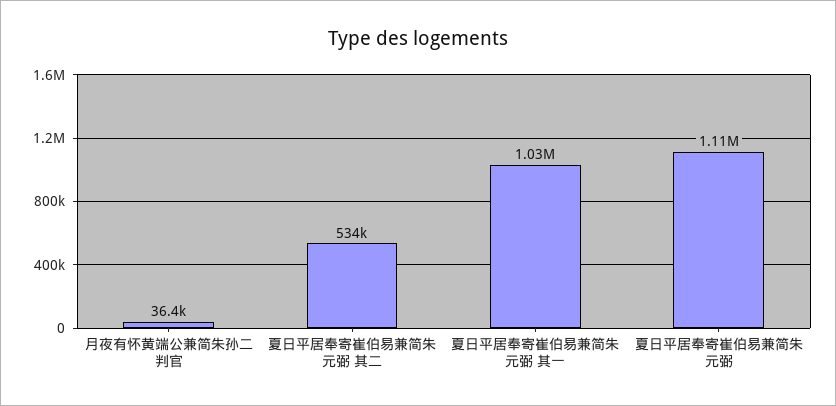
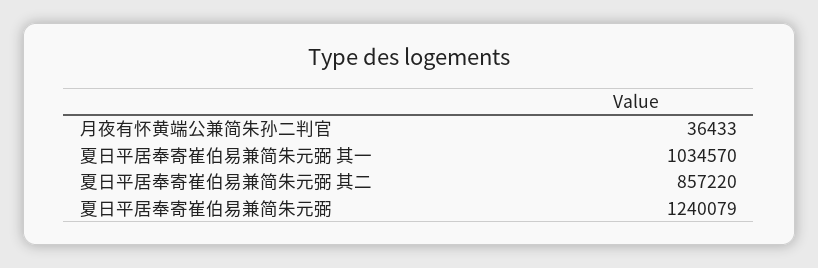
夏日平居奉寄崔伯易兼简朱元弼 其二: 534000 -> 857220
夏日平居奉寄崔伯易兼简朱元弼: 1110000 -> 1240079

